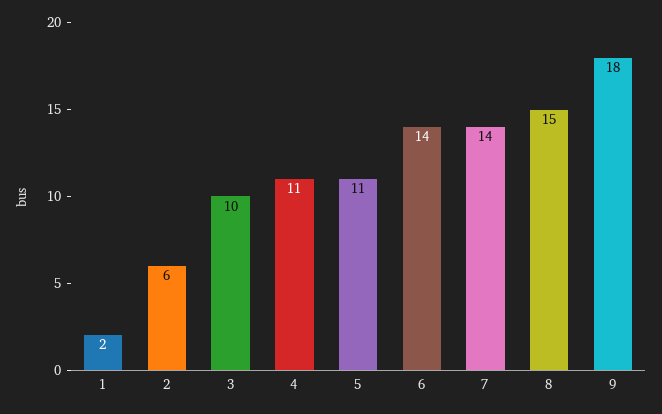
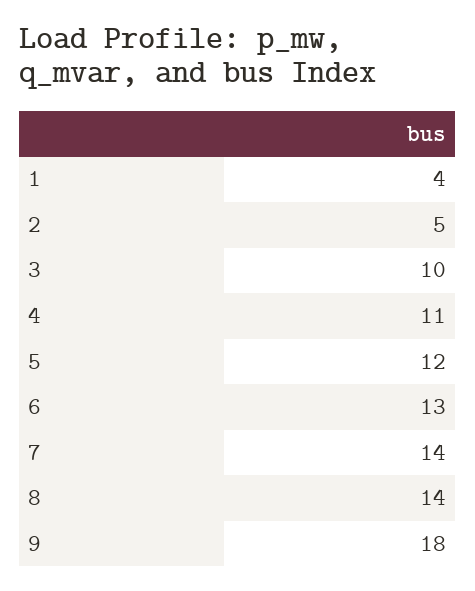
1: 2 -> 4
2: 6 -> 5
5: 11 -> 12
6: 14 -> 13
8: 15 -> 14

